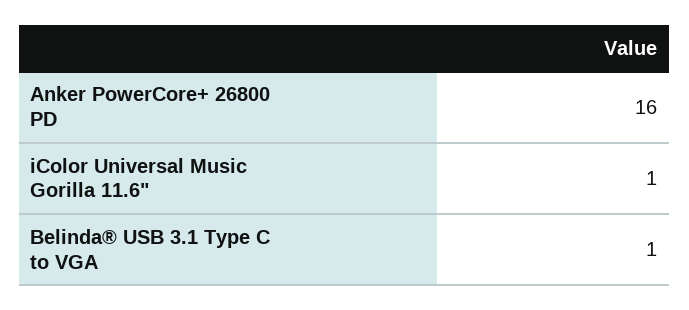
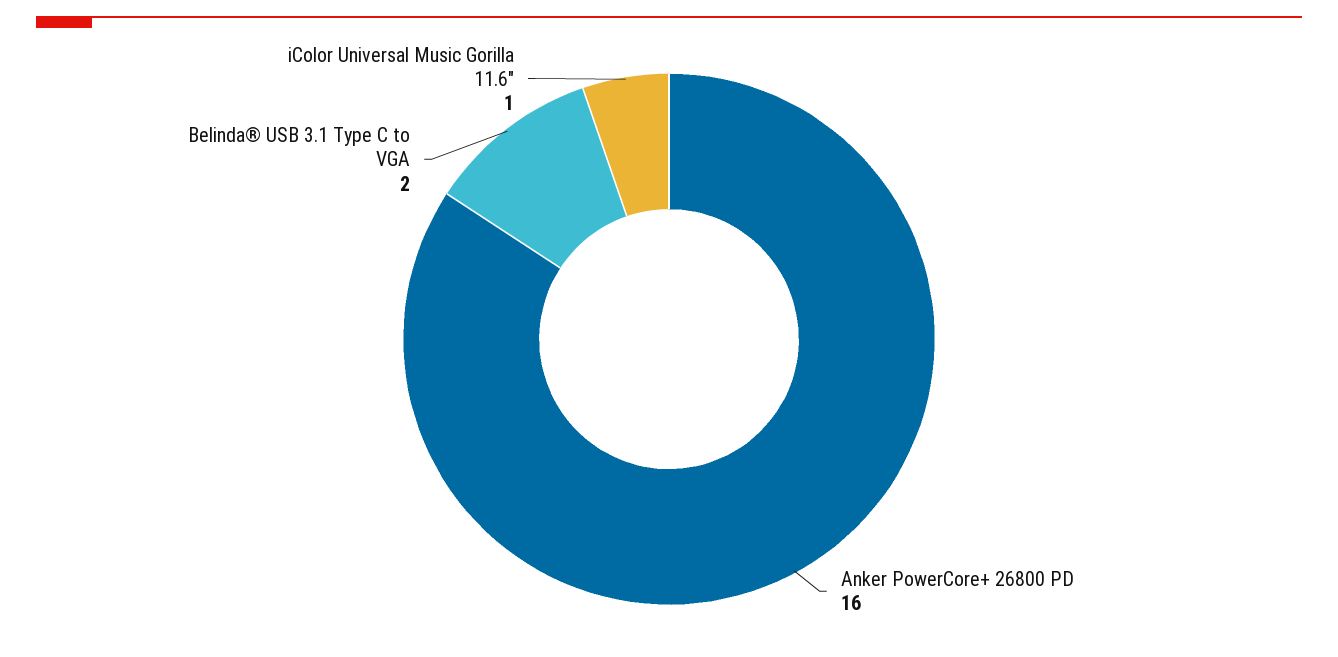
Belinda® USB 3.1 Type C to VGA: 1 -> 2

